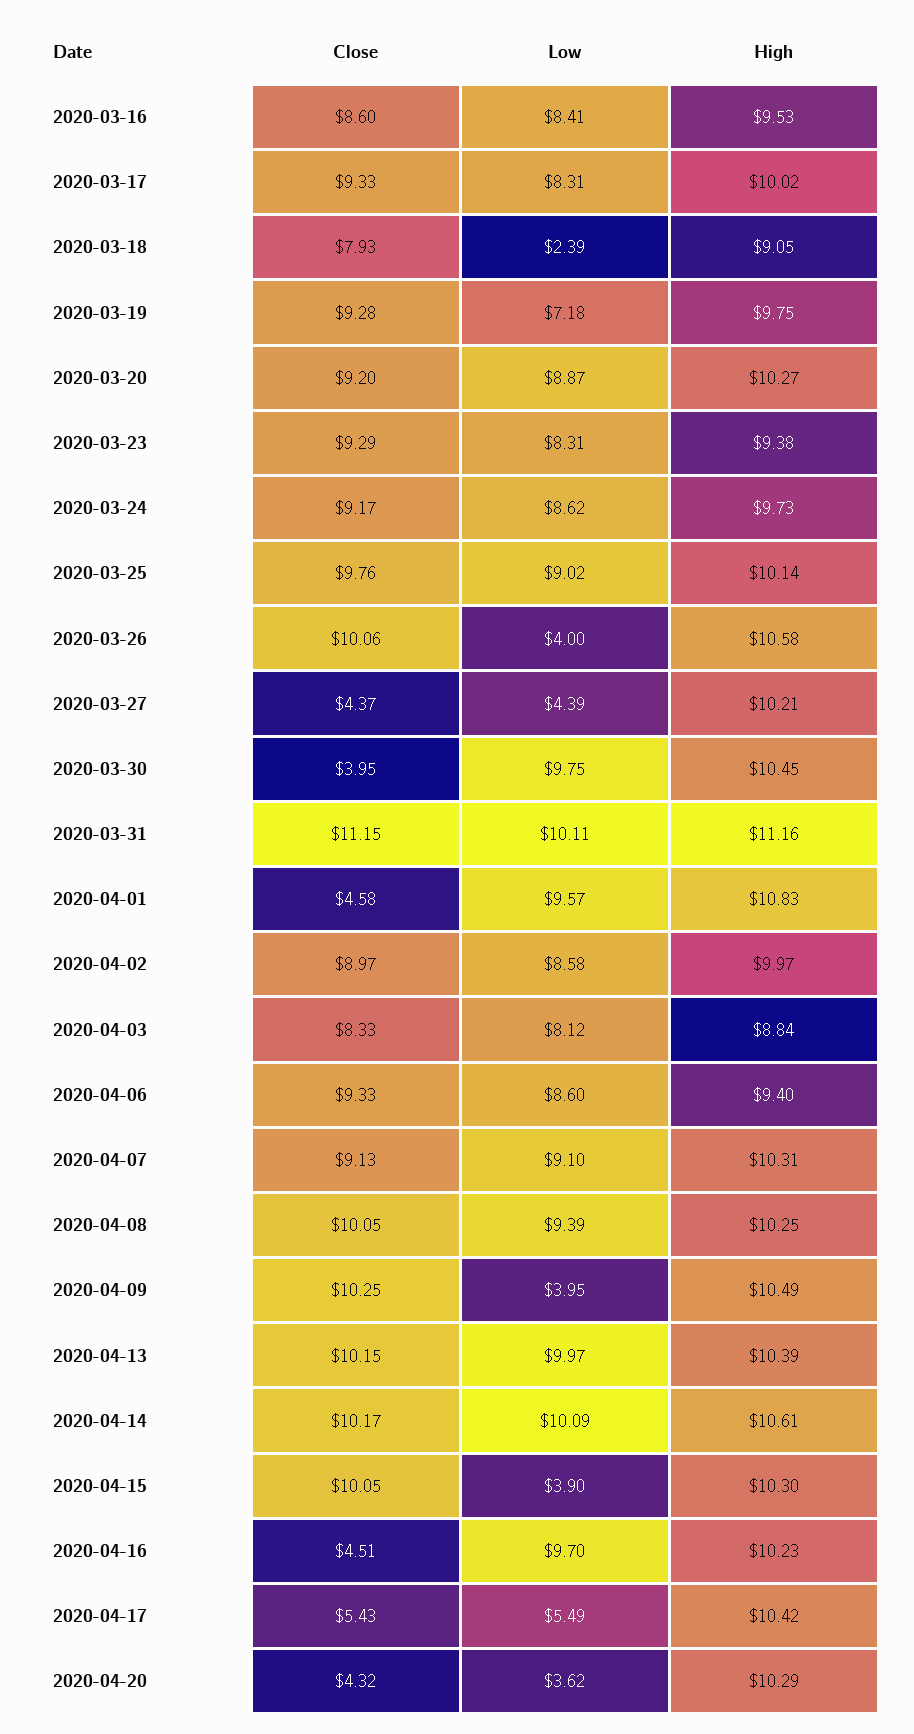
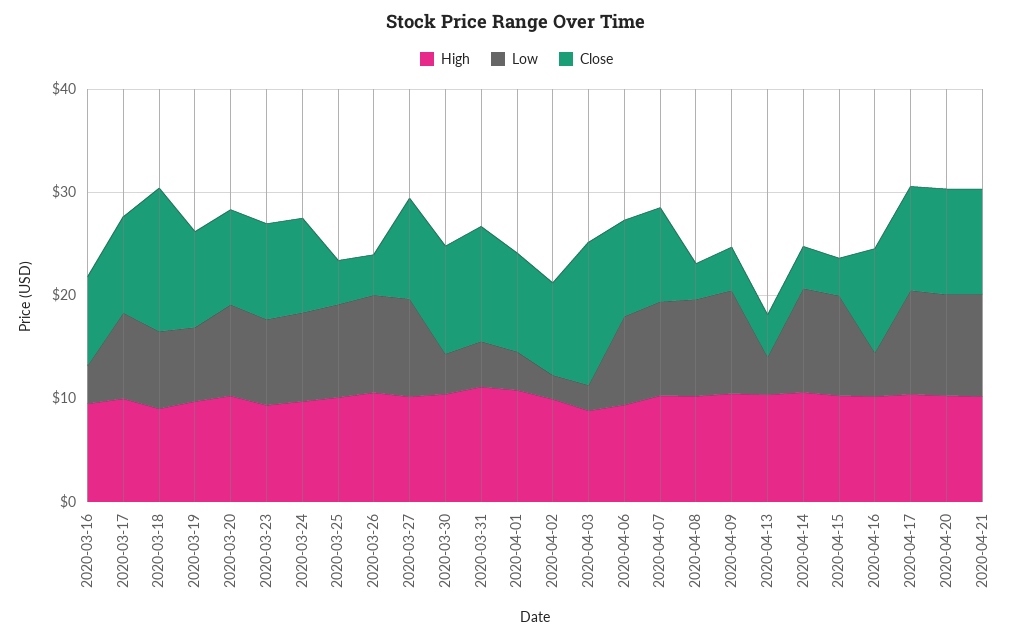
Low, 2020-03-16: 8.41 -> 4
Close, 2020-03-18: 7.93 -> 14
Low, 2020-03-18: 2.39 -> 8
Close, 2020-03-25: 9.76 -> 4
Close, 2020-03-26: 10.06 -> 4
Low, 2020-03-26: 4 -> 10
Close, 2020-03-27: 4.37 -> 10
Low, 2020-03-27: 4.39 -> 10
Close, 2020-03-30: 3.95 -> 10
Low, 2020-03-30: 9.75 -> 4
Low, 2020-03-31: 10.11 -> 4
Close, 2020-04-01: 4.58 -> 10
Low, 2020-04-01: 9.57 -> 4
Low, 2020-04-02: 8.58 -> 2
Close, 2020-04-03: 8.33 -> 14
Low, 2020-04-03: 8.12 -> 2
Close, 2020-04-08: 10.05 -> 4
Close, 2020-04-09: 10.25 -> 4
Low, 2020-04-09: 3.95 -> 10
Close, 2020-04-13: 10.15 -> 4
Low, 2020-04-13: 9.97 -> 4
Close, 2020-04-14: 10.17 -> 4
Close, 2020-04-15: 10.05 -> 4
Low, 2020-04-15: 3.9 -> 10
Close, 2020-04-16: 4.51 -> 10
Low, 2020-04-16: 9.7 -> 4
Close, 2020-04-17: 5.43 -> 10
Low, 2020-04-17: 5.49 -> 10
Close, 2020-04-20: 4.32 -> 10
Low, 2020-04-20: 3.62 -> 10
High, 2020-04-21: none -> 10
Low, 2020-04-21: none -> 10
Close, 2020-04-21: none -> 10

